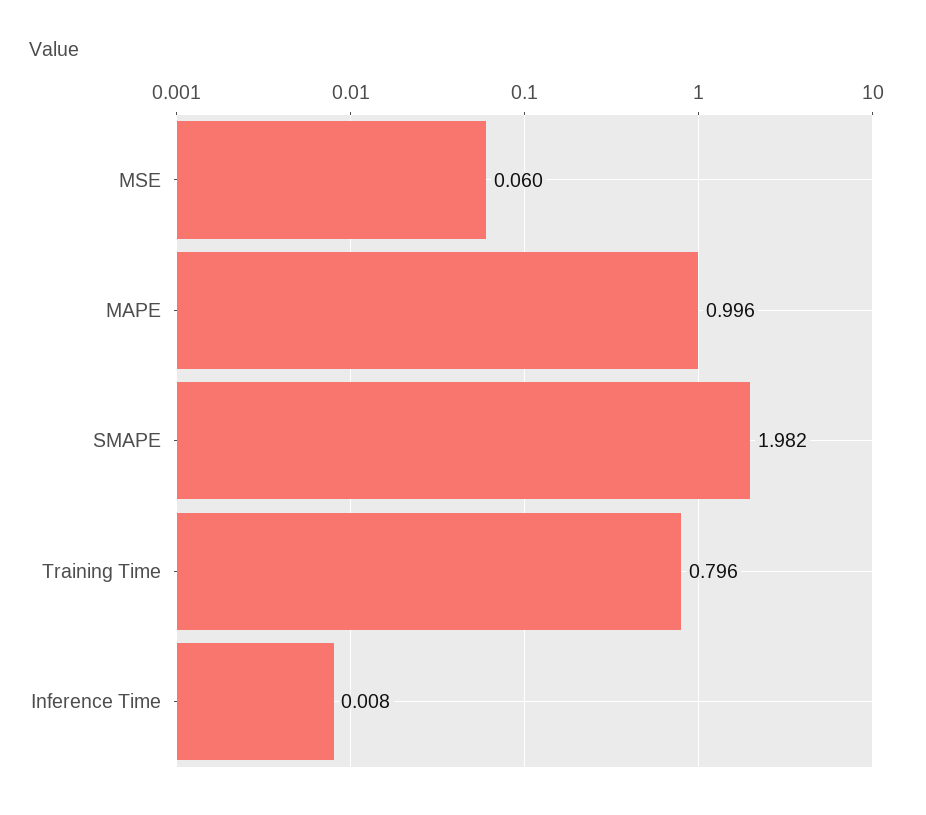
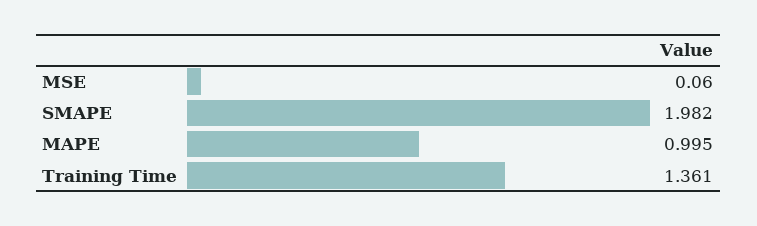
MAPE: 0.996 -> 0.995
Training Time: 0.796 -> 1.361
Inference Time: 0.008 -> none

